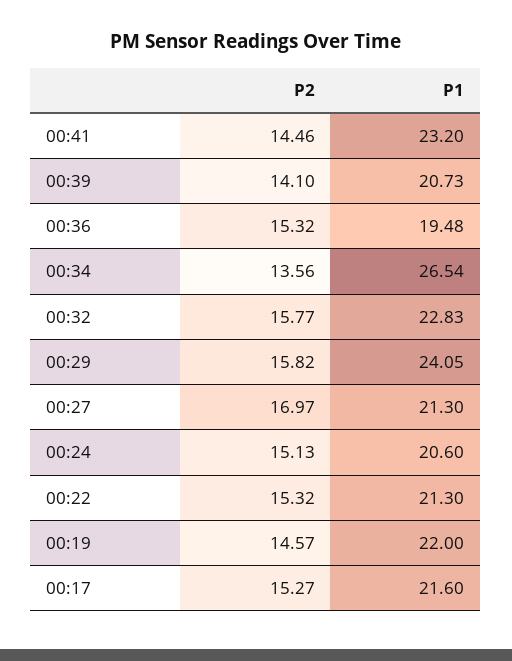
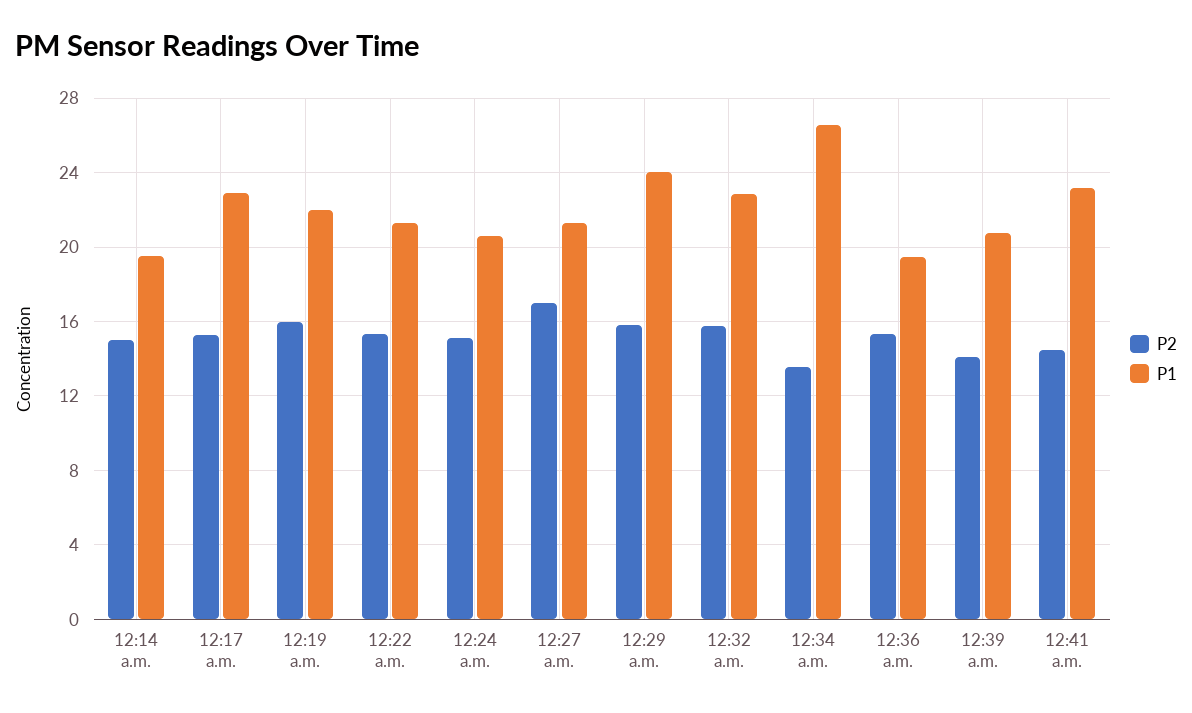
P2, 00:19: 14.57 -> 16
P1, 00:17: 21.6 -> 23
P2, 12:14 a.m.: none -> 15
P1, 12:14 a.m.: none -> 19.5

